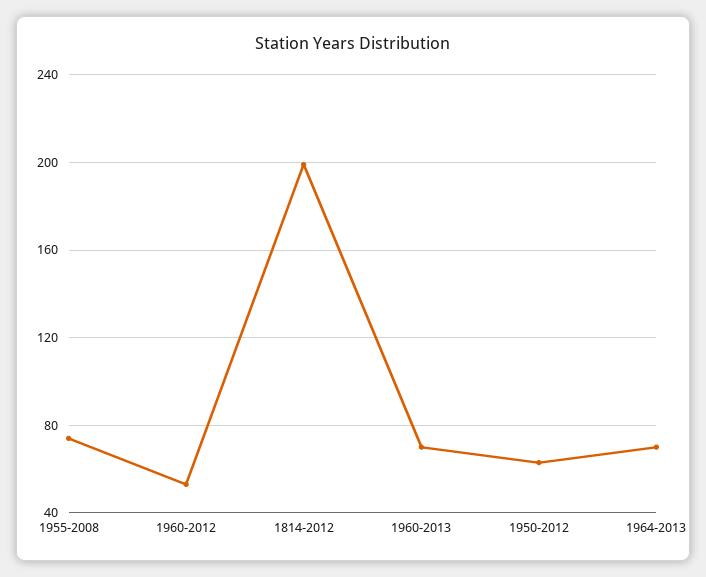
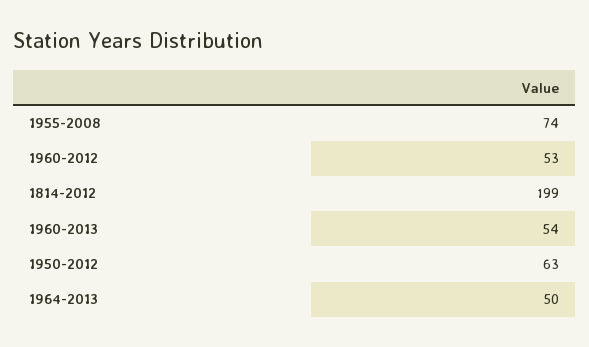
1960-2013: 70 -> 54
1964-2013: 70 -> 50

